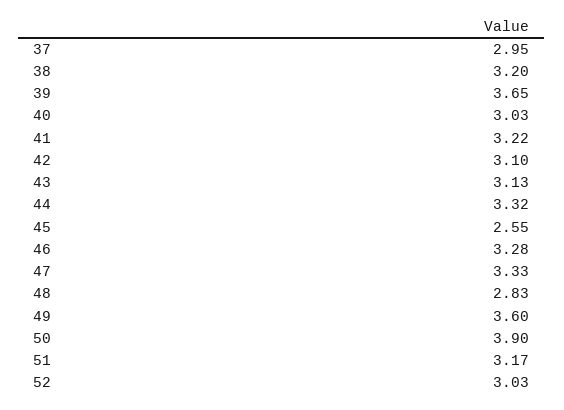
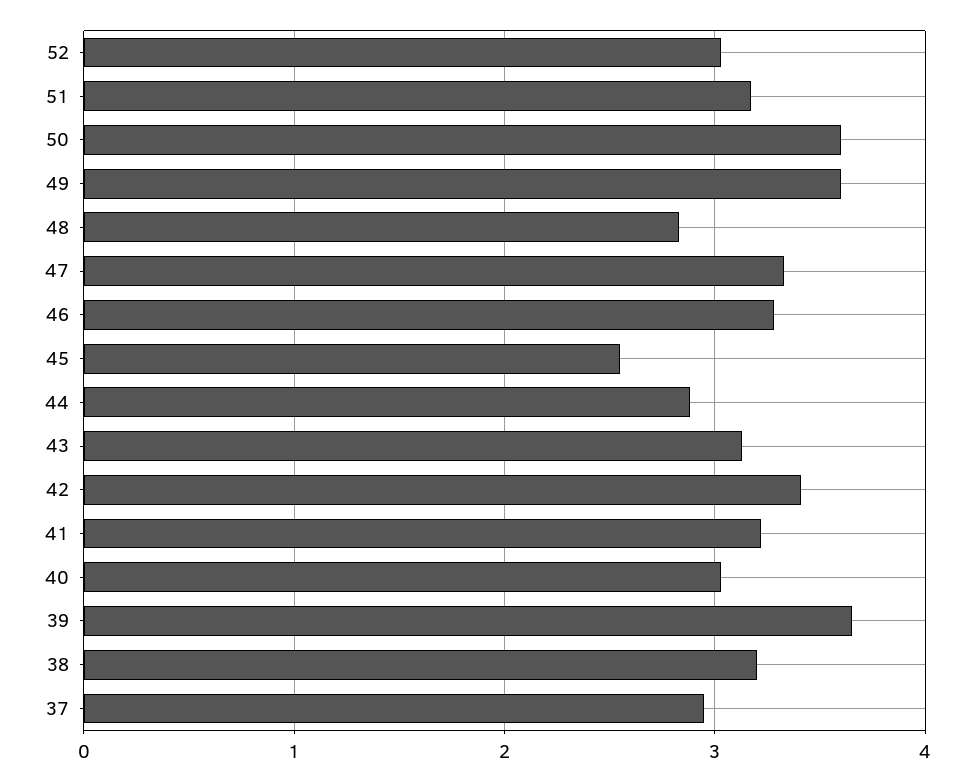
42: 3.1 -> 3.4
44: 3.32 -> 2.9
50: 3.9 -> 3.6

